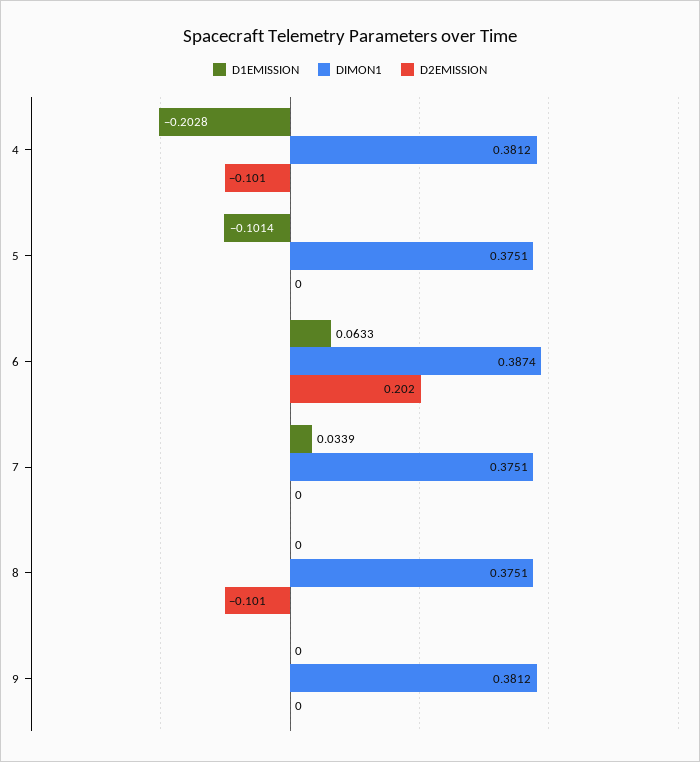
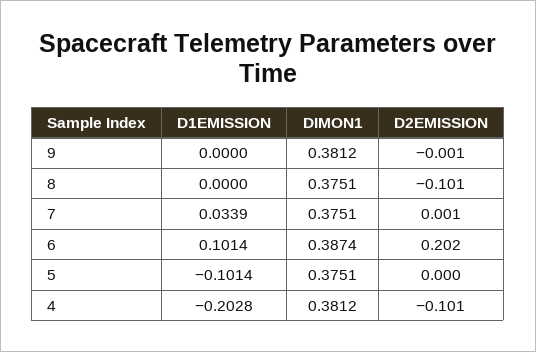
D1EMISSION, 6: 0.0633 -> 0.1014
D2EMISSION, 7: 0 -> 0.001
D2EMISSION, 9: 0 -> -0.001

